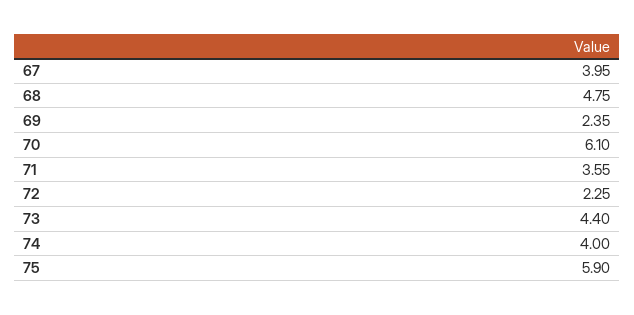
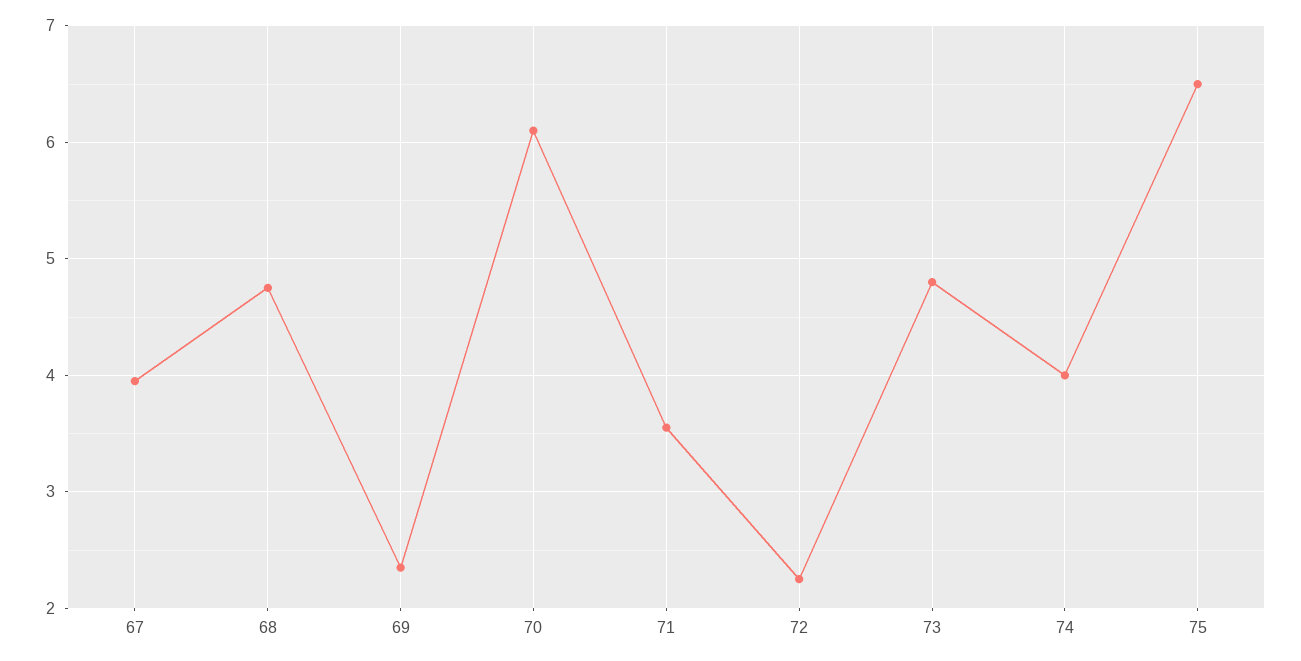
73: 4.4 -> 4.8
75: 5.9 -> 6.5

